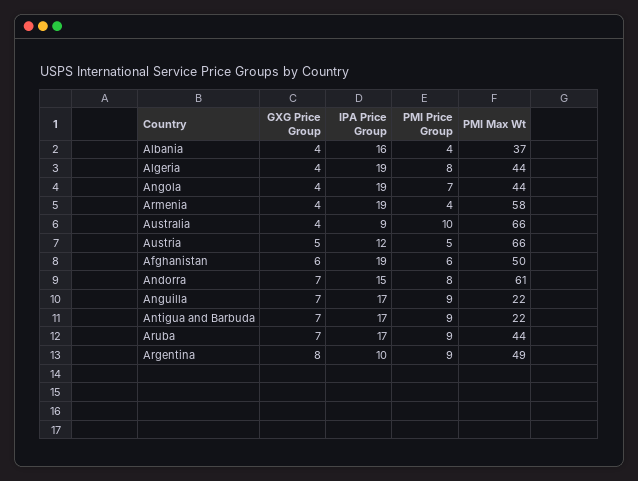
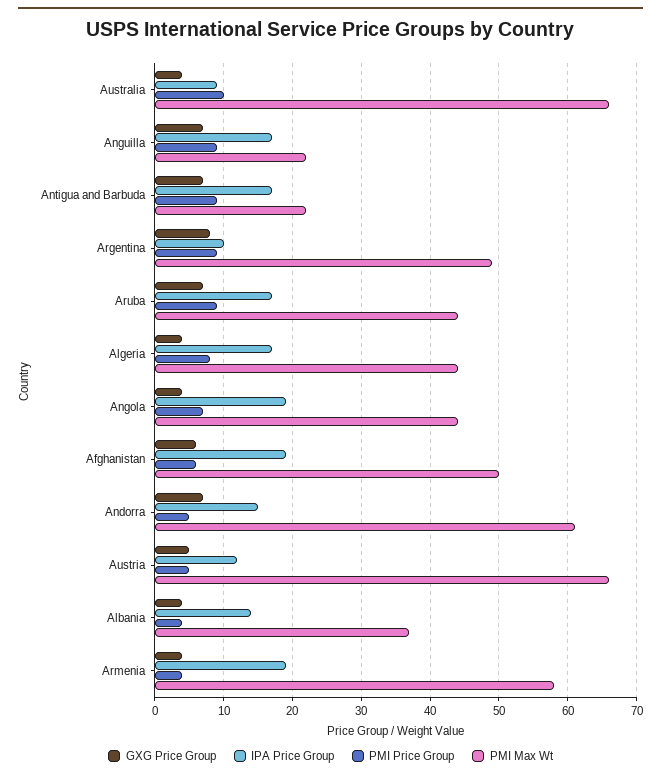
IPA Price Group, Albania: 16 -> 14
IPA Price Group, Algeria: 19 -> 17
PMI Price Group, Andorra: 8 -> 5

